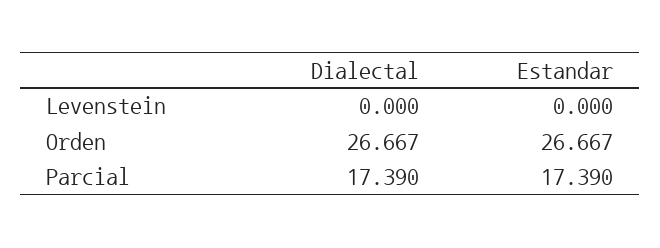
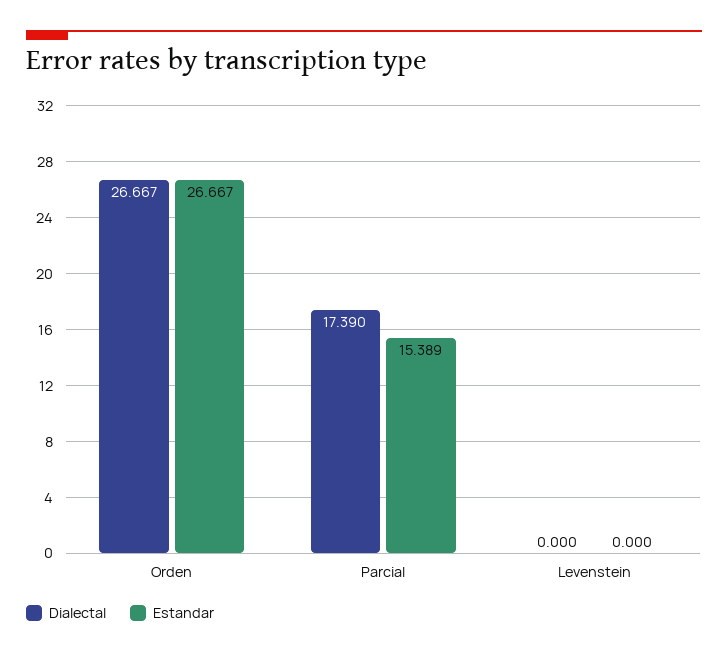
Estandar, Parcial: 17.39 -> 15.389

